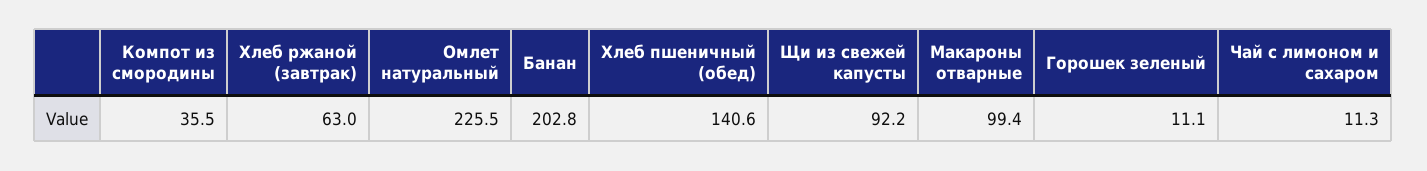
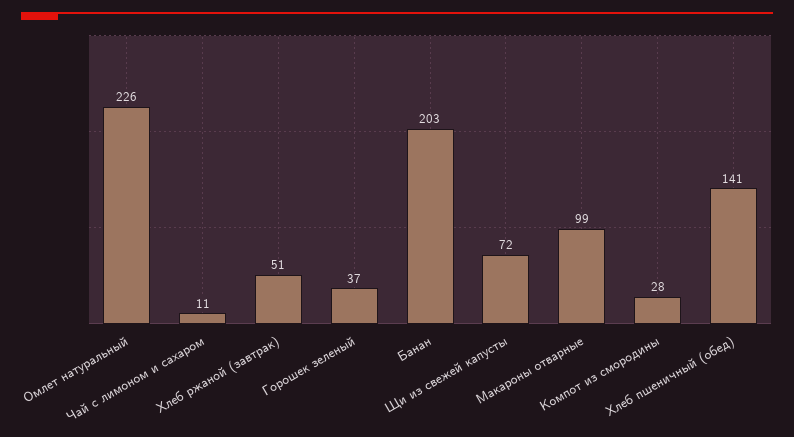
Компот из смородины: 35.5 -> 28
Хлеб ржаной (завтрак): 63 -> 51
Щи из свежей капусты: 92.2 -> 72
Горошек зеленый: 11.1 -> 37

